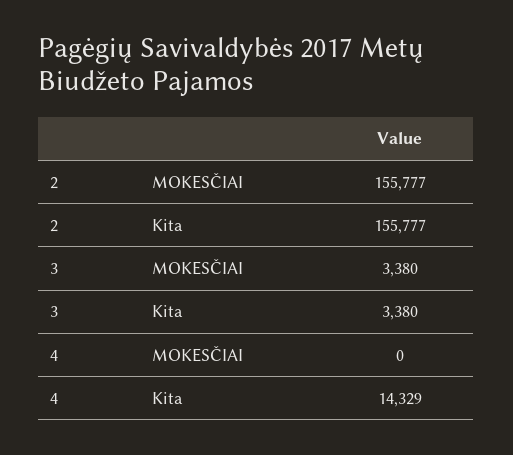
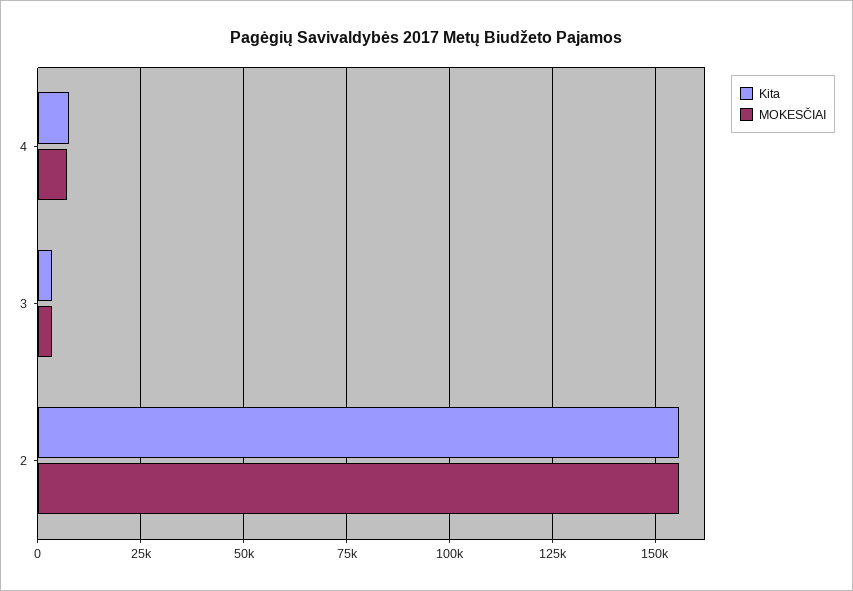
MOKESČIAI, 4: 0 -> 7500
Kita, 4: 14329 -> 7500

